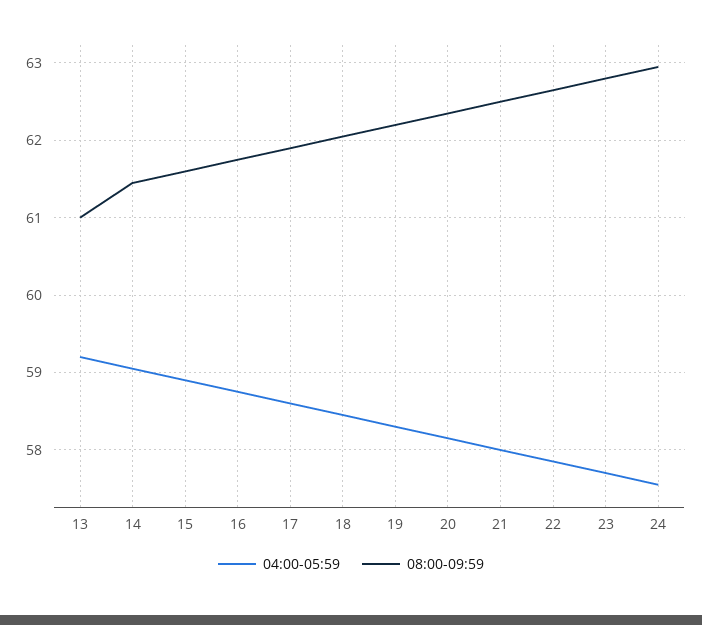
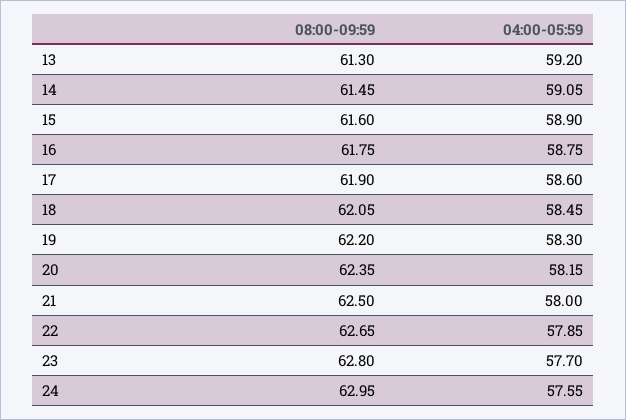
08:00-09:59, 13: 61 -> 61.3

